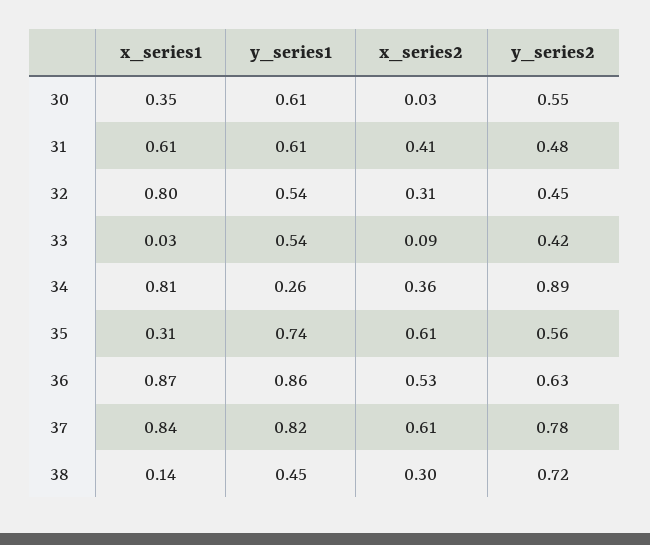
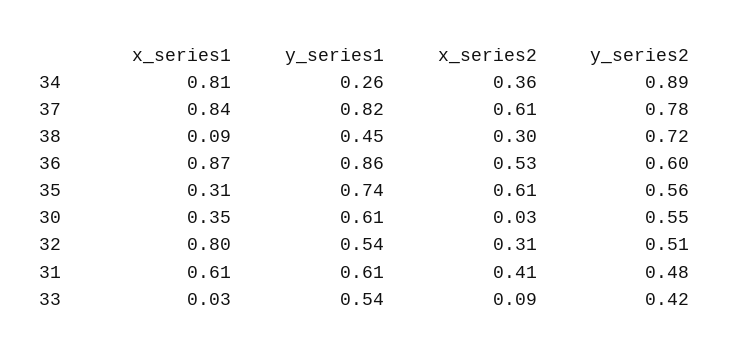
y_series2, 32: 0.45 -> 0.51
y_series2, 36: 0.63 -> 0.6
x_series1, 38: 0.14 -> 0.09

